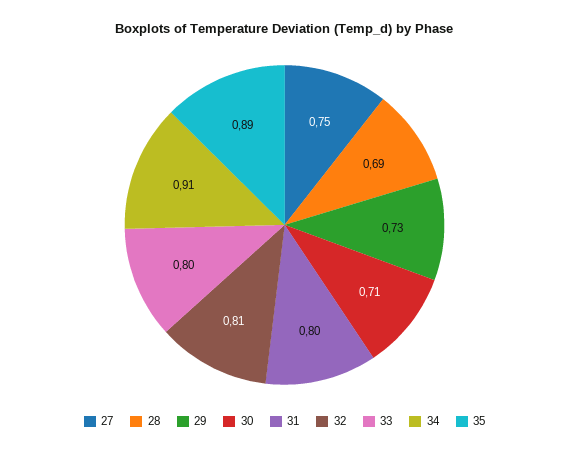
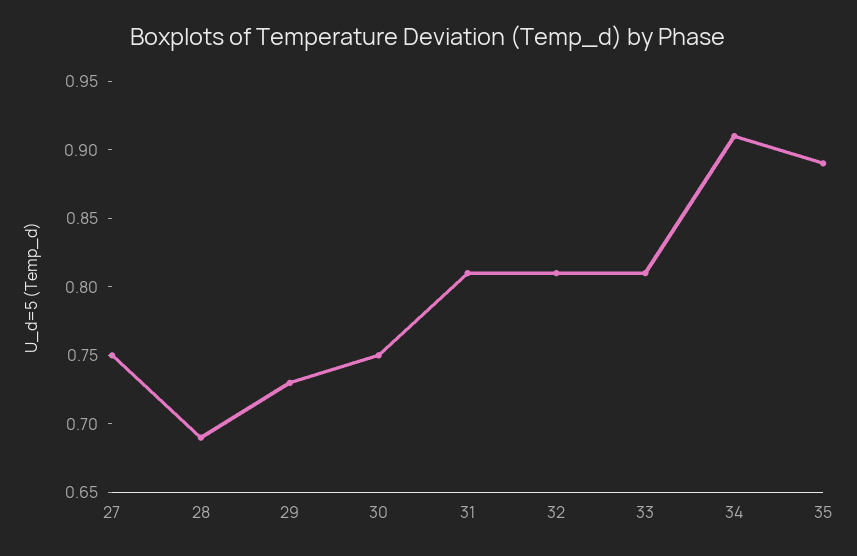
30: 0.71 -> 0.75
31: 0.8 -> 0.81
33: 0.8 -> 0.81

